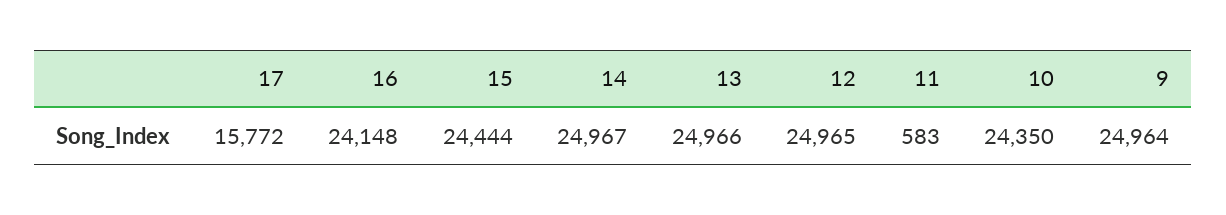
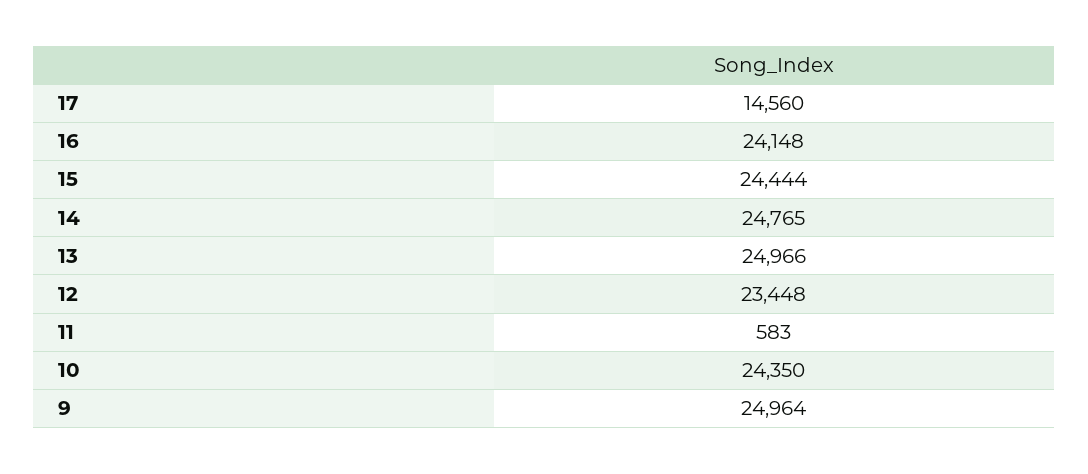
17: 15772 -> 14560
14: 24967 -> 24765
12: 24965 -> 23448

